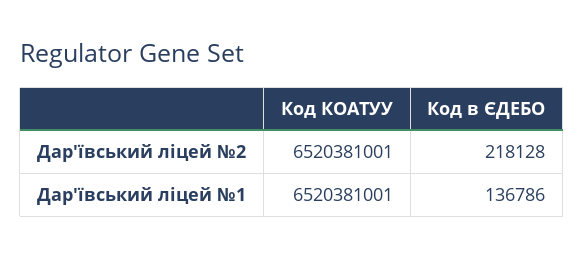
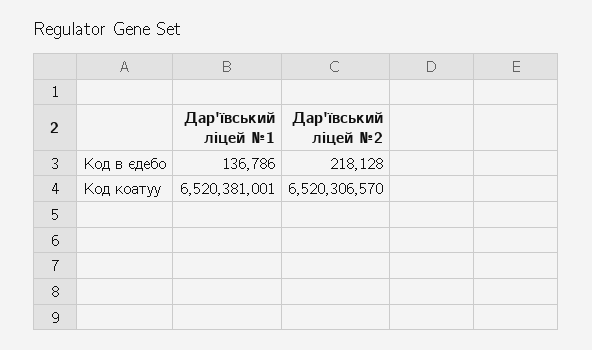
Код КОАТУУ, Дар'ївський ліцей №2: 6520381001 -> 6520306570

